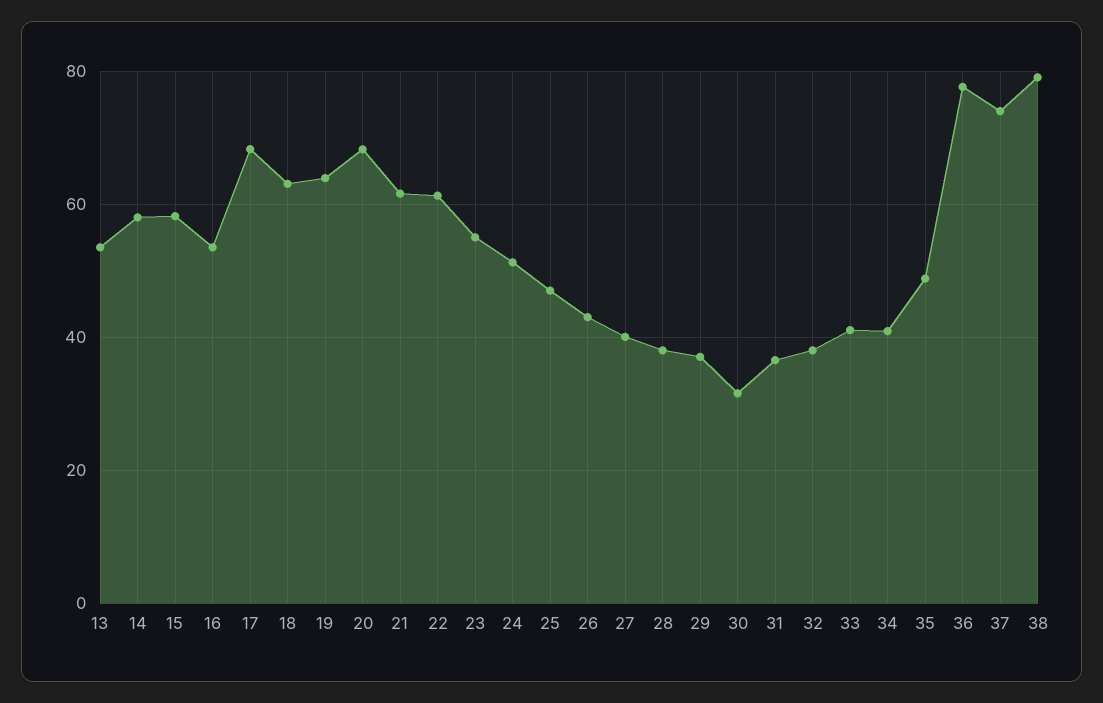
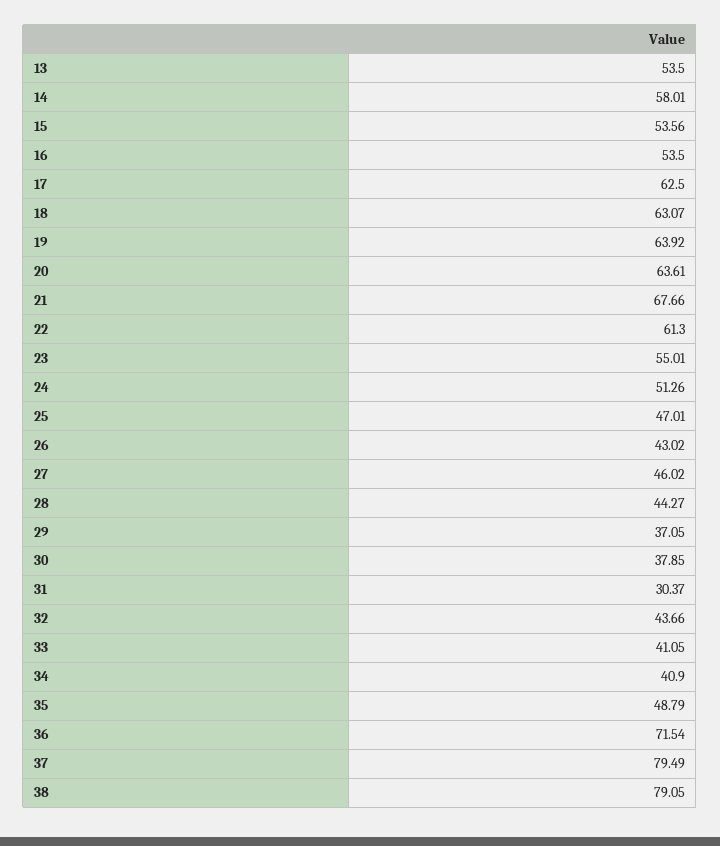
15: 58 -> 53.56
17: 68 -> 62.5
20: 68 -> 63.61
21: 62 -> 67.66
27: 40 -> 46.02
28: 38 -> 44.27
30: 32 -> 37.85
31: 36 -> 30.37
32: 38 -> 43.66
36: 78 -> 71.54
37: 74 -> 79.49

